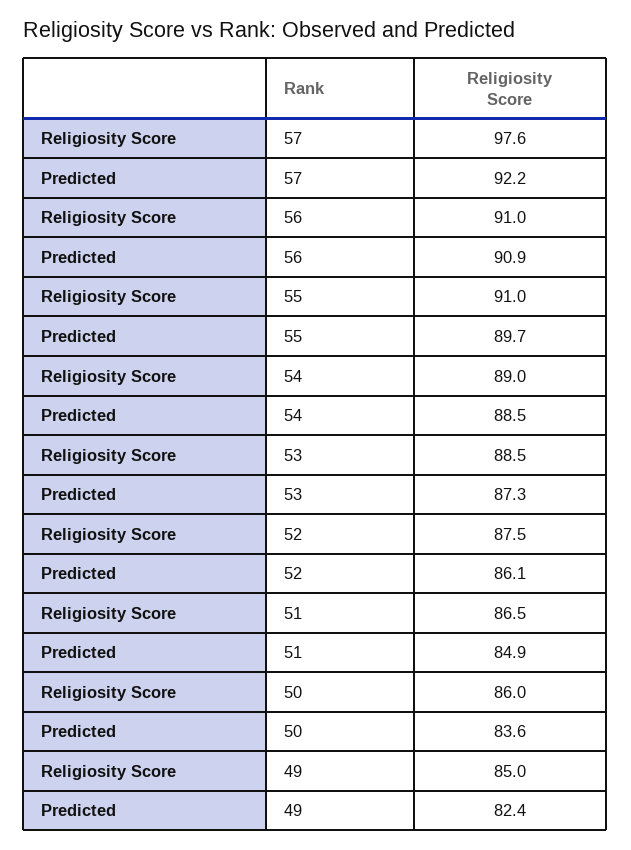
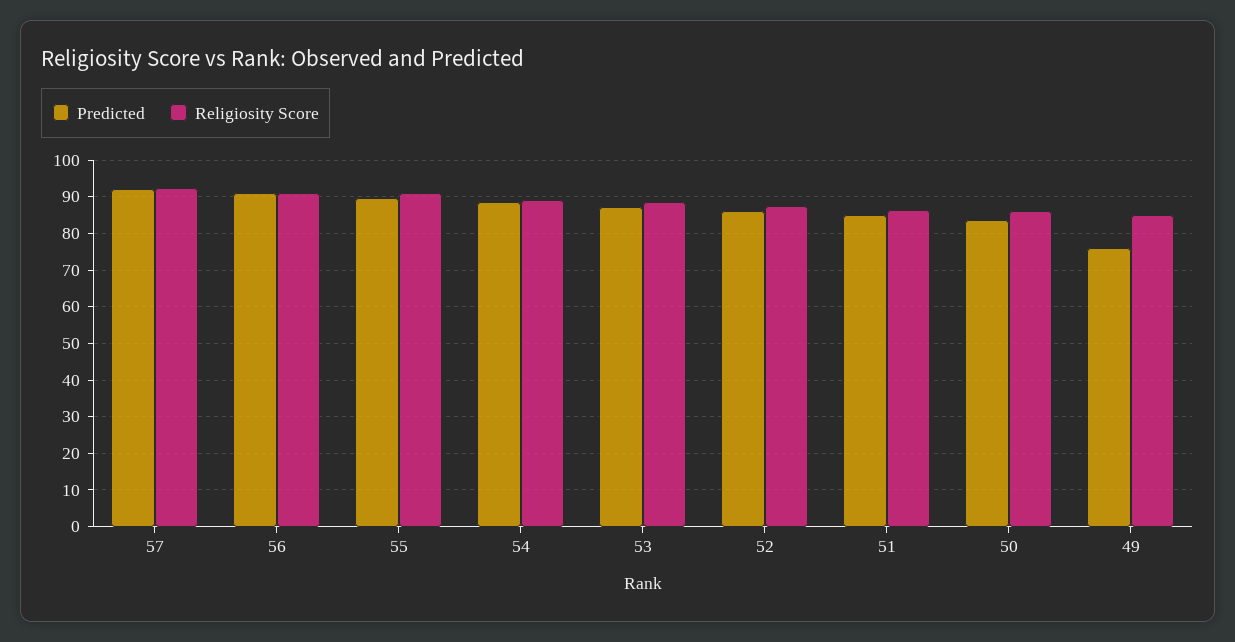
Religiosity Score, 57: 97.6 -> 92
Predicted, 49: 82.4 -> 76

